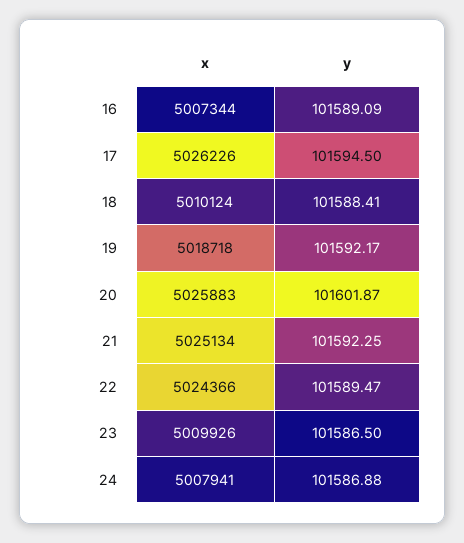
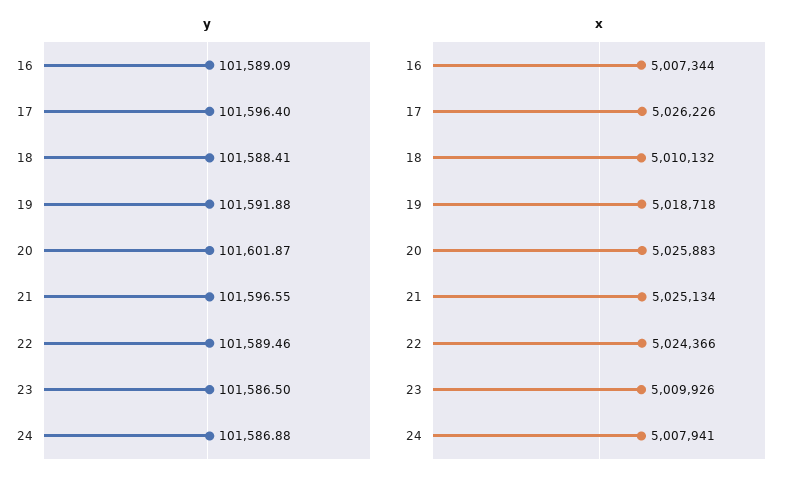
y, 17: 101594.5 -> 101596.4
x, 18: 5010124 -> 5010132
y, 19: 101592.17 -> 101591.88
y, 21: 101592.25 -> 101596.55
y, 22: 101589.47 -> 101589.46

